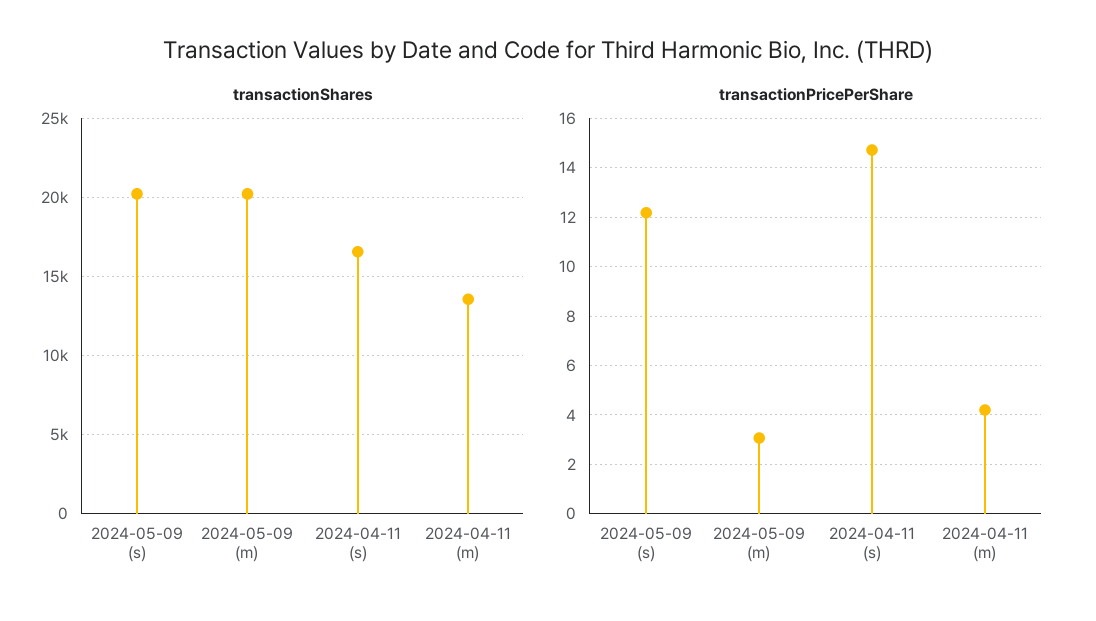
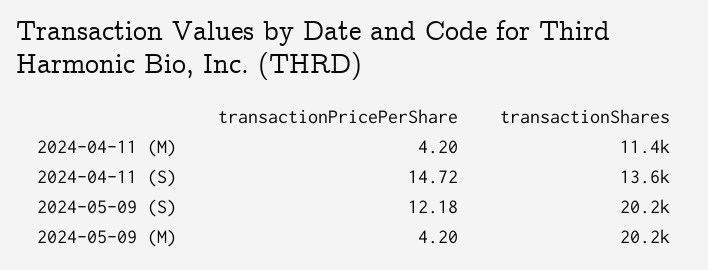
transactionShares, 2024-04-11 (s): 16500 -> 13600
transactionShares, 2024-04-11 (m): 13500 -> 11400
transactionPricePerShare, 2024-05-09 (m): 3 -> 4.2

